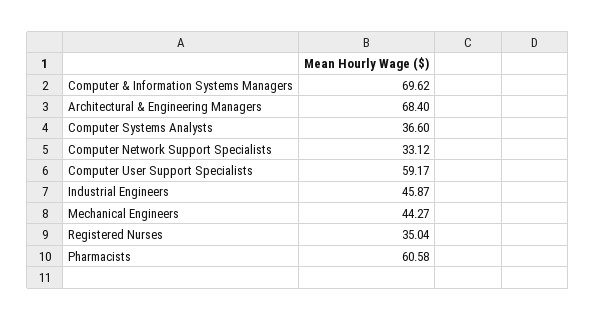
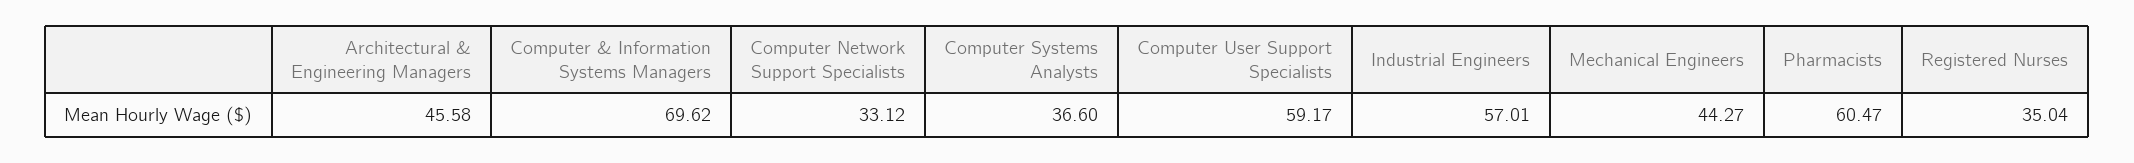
Architectural & Engineering Managers: 68.4 -> 45.58
Industrial Engineers: 45.87 -> 57.01
Pharmacists: 60.58 -> 60.47

